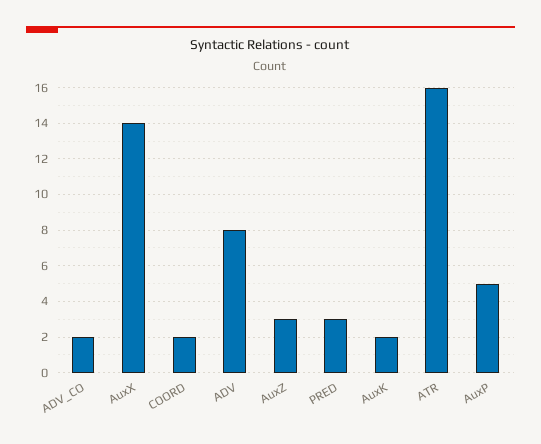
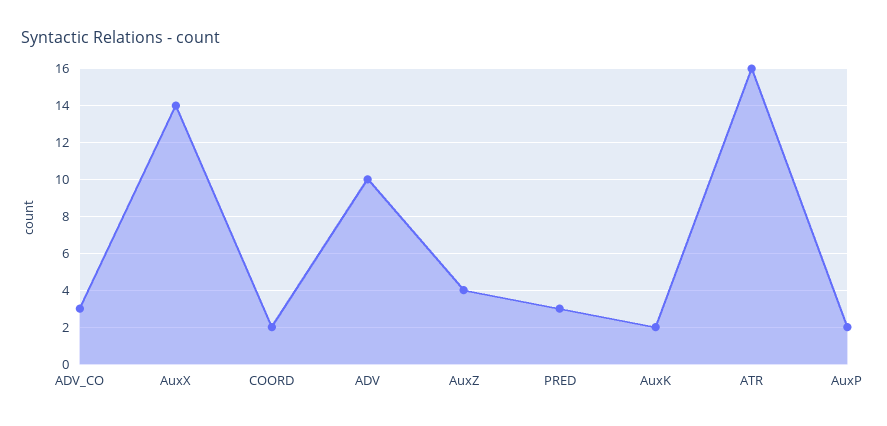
ADV_CO: 2 -> 3
ADV: 8 -> 10
AuxZ: 3 -> 4
AuxP: 5 -> 2

